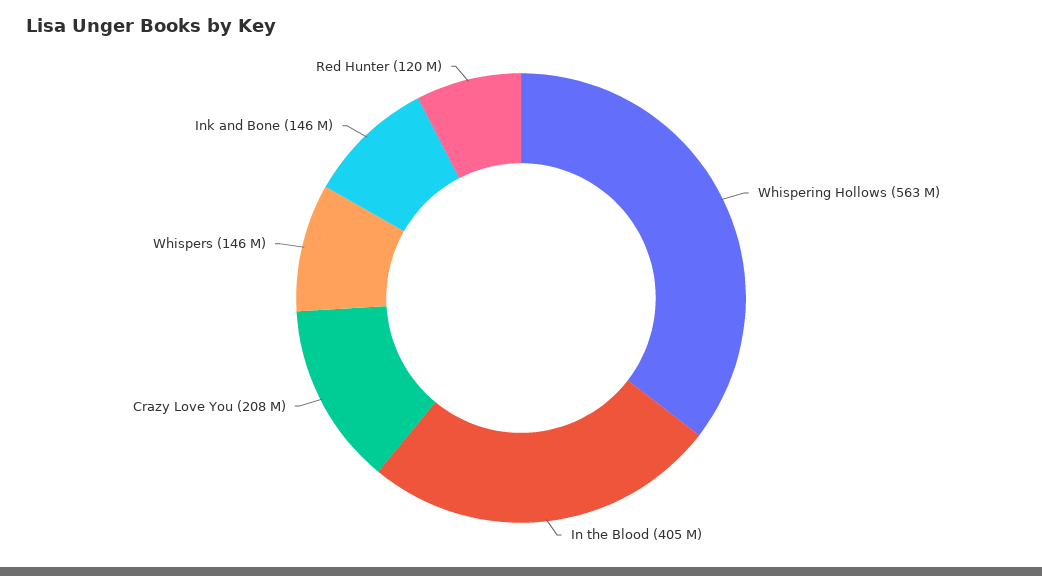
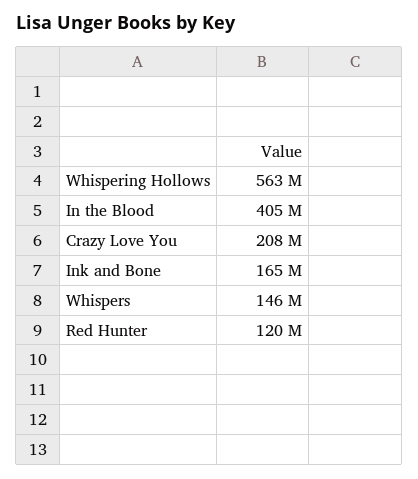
Ink and Bone: 146000000 -> 165000000

